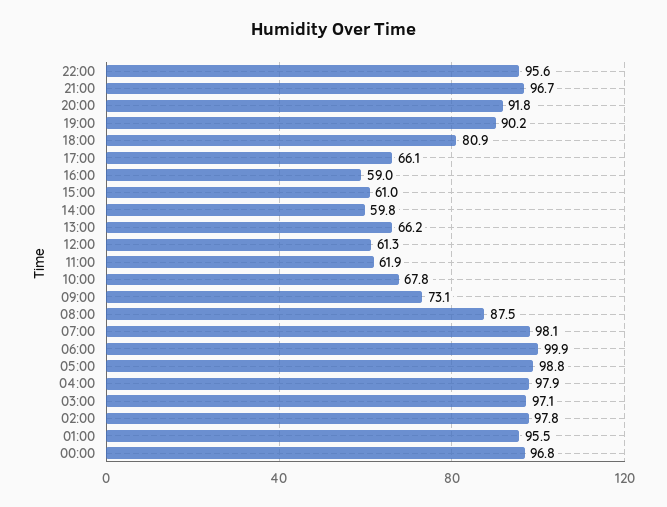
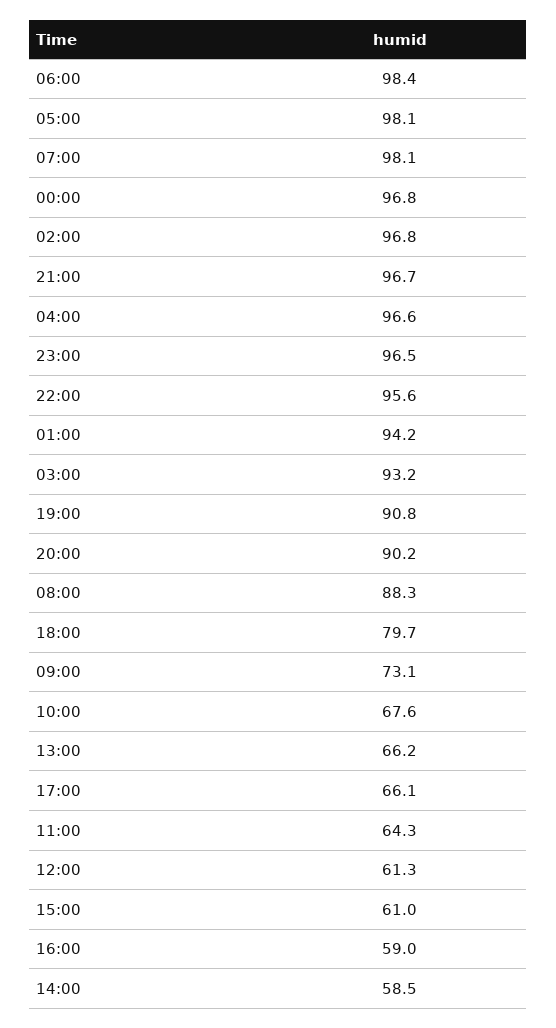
20:00: 91.8 -> 90.2
19:00: 90.2 -> 90.8
18:00: 80.9 -> 79.7
14:00: 59.8 -> 58.5
11:00: 61.9 -> 64.3
10:00: 67.8 -> 67.6
08:00: 87.5 -> 88.3
06:00: 99.9 -> 98.4
05:00: 98.8 -> 98.1
04:00: 97.9 -> 96.6
03:00: 97.1 -> 93.2
02:00: 97.8 -> 96.8
01:00: 95.5 -> 94.2
23:00: none -> 96.5

